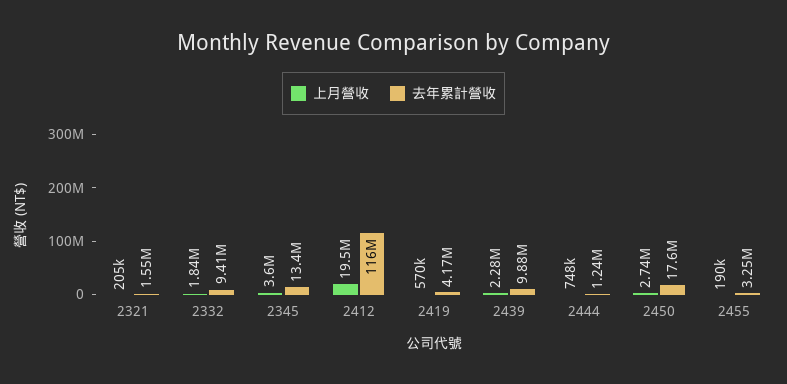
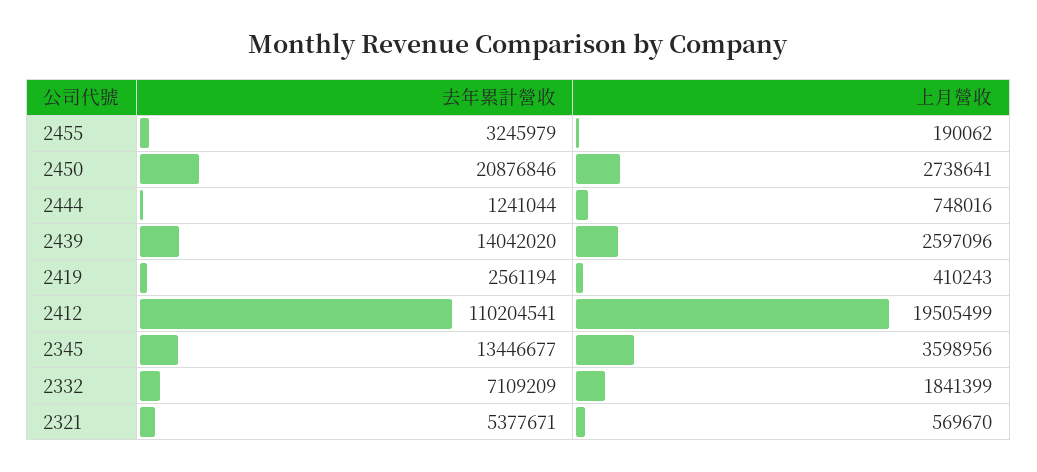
上月營收, 2321: 205000 -> 569670
去年累計營收, 2321: 1550000 -> 5377671
去年累計營收, 2332: 9410000 -> 7109209
去年累計營收, 2412: 116000000 -> 110204541
上月營收, 2419: 570000 -> 410243
去年累計營收, 2419: 4170000 -> 2561194
上月營收, 2439: 2280000 -> 2597096
去年累計營收, 2439: 9880000 -> 14042020
去年累計營收, 2450: 17600000 -> 20876846

